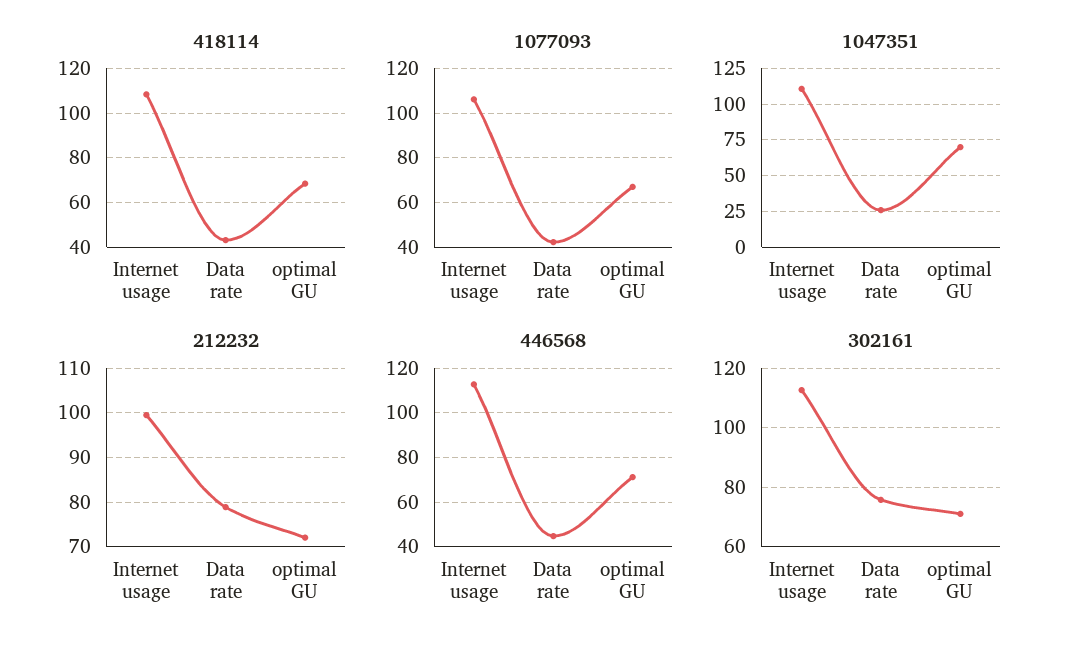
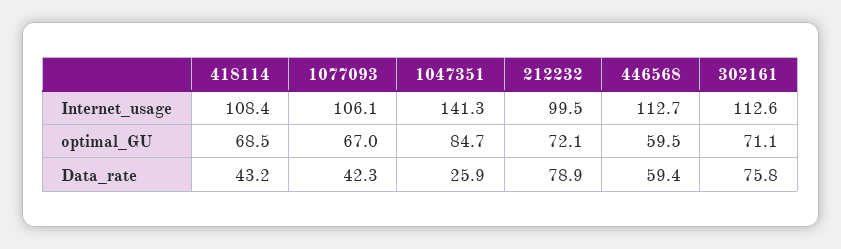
1047351, Internet usage: 110 -> 141.3
1047351, optimal GU: 70 -> 84.7
446568, Data rate: 45 -> 59.4
446568, optimal GU: 70 -> 59.5

